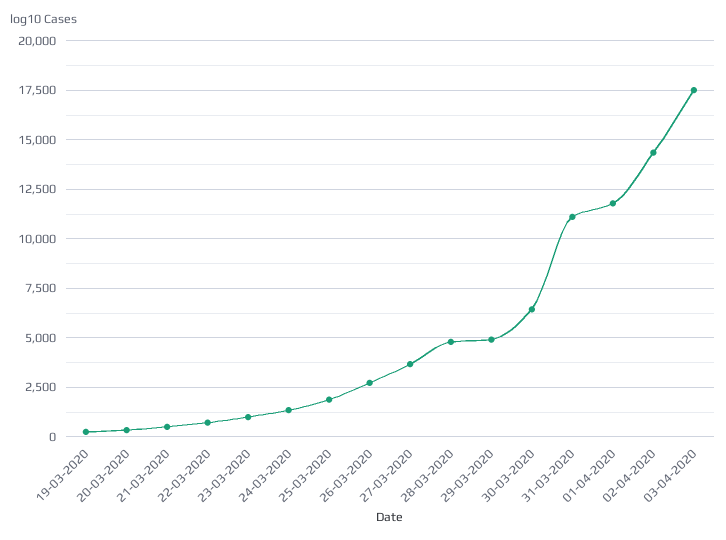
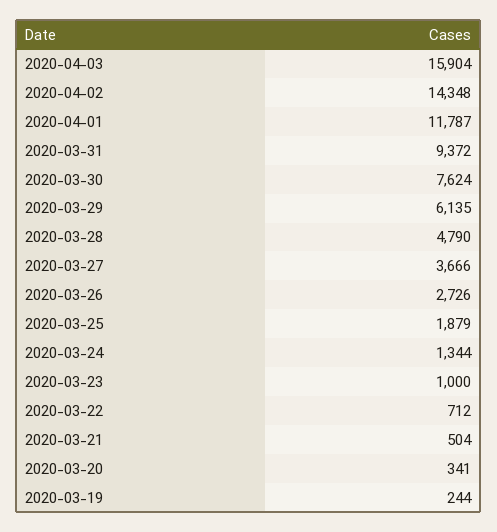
29-03-2020: 5000 -> 6135
30-03-2020: 6500 -> 7624
31-03-2020: 11000 -> 9372
03-04-2020: 17500 -> 15904

